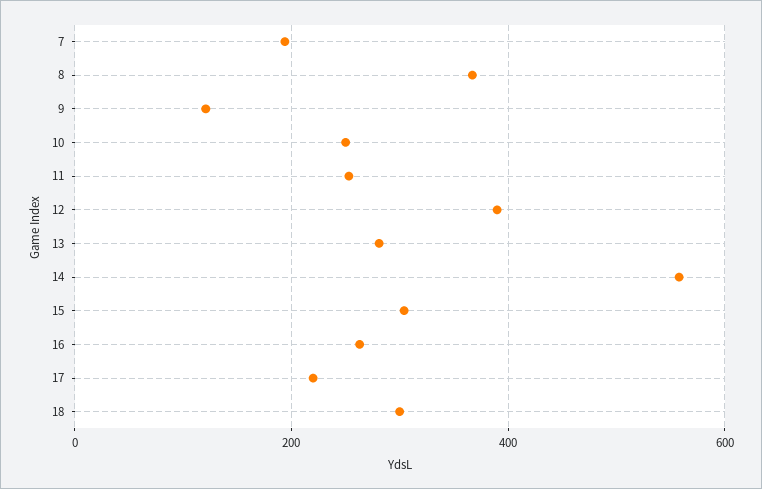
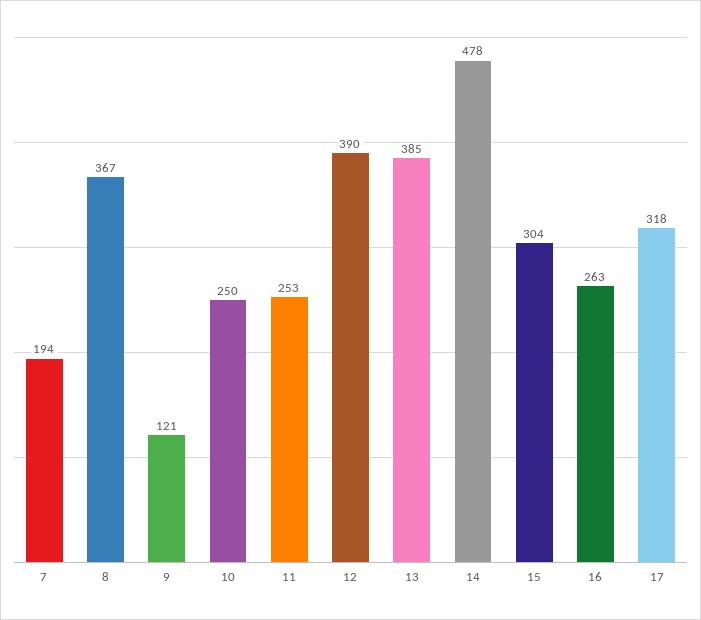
13: 280 -> 385
14: 560 -> 478
17: 220 -> 318
18: 300 -> none

